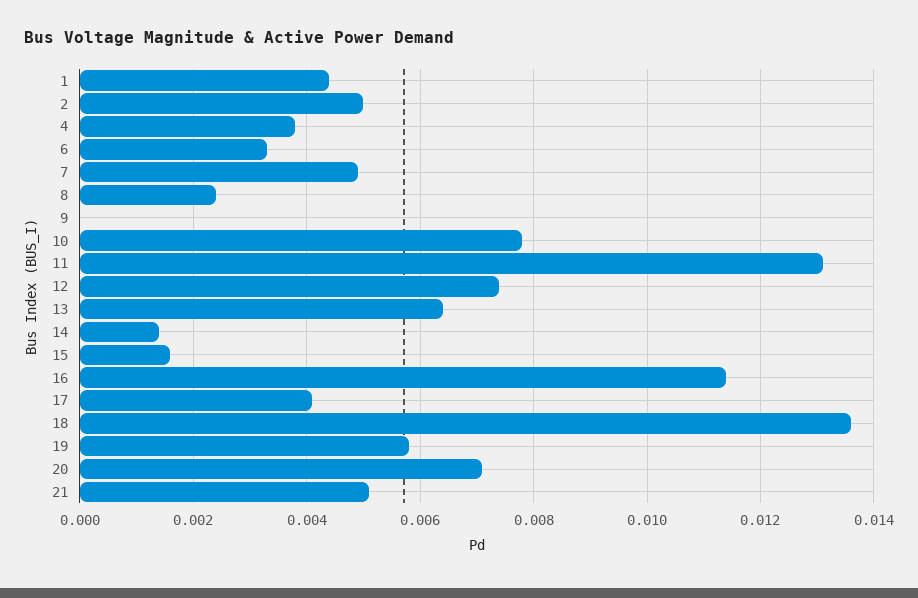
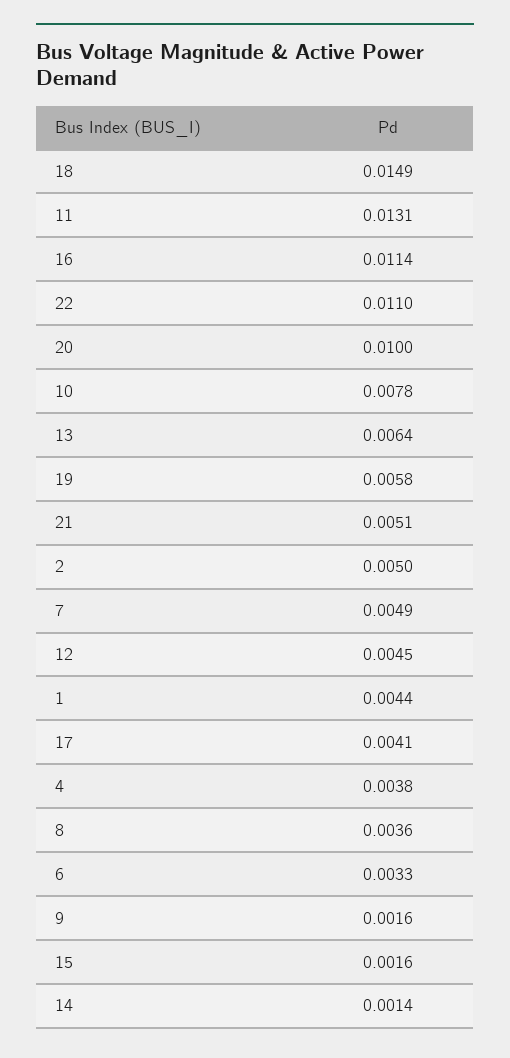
8: 0.0025 -> 0.0036
9: 0 -> 0.0016
12: 0.0075 -> 0.0045
18: 0.0135 -> 0.0149
20: 0.007 -> 0.01
22: none -> 0.011

